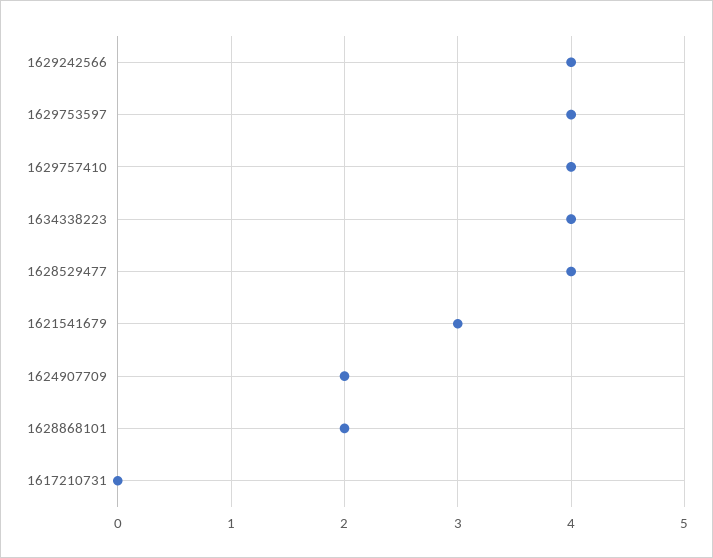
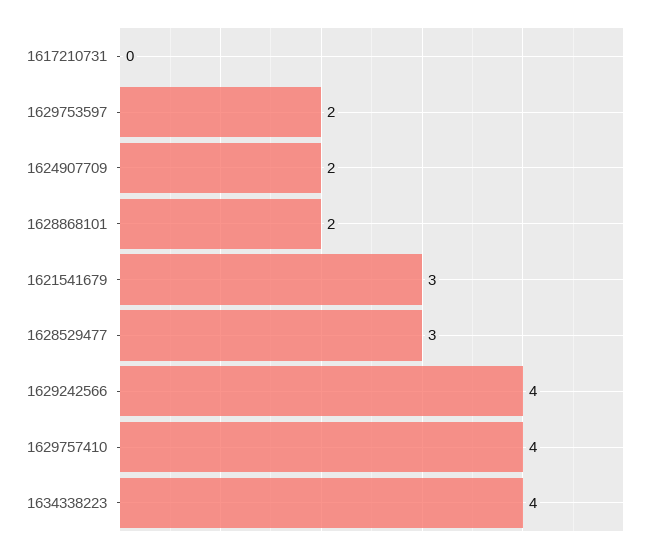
1629753597: 4 -> 2
1628529477: 4 -> 3

